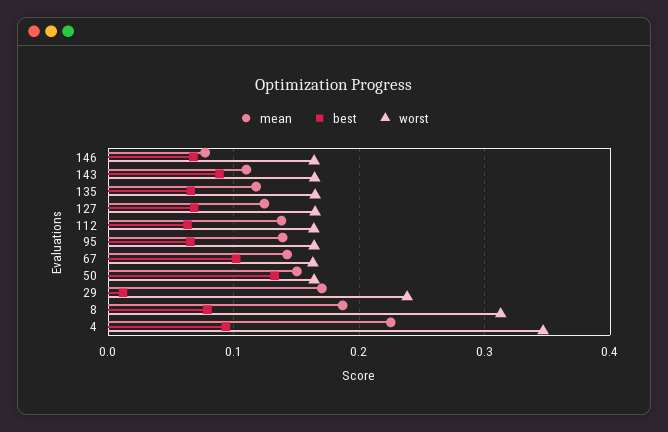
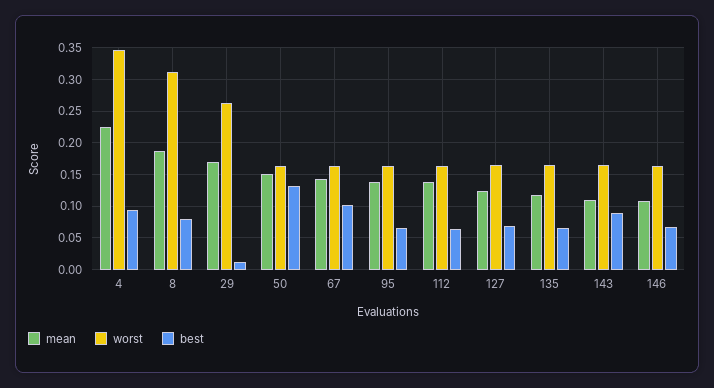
mean, 146: 0.08 -> 0.11
worst, 29: 0.24 -> 0.26

